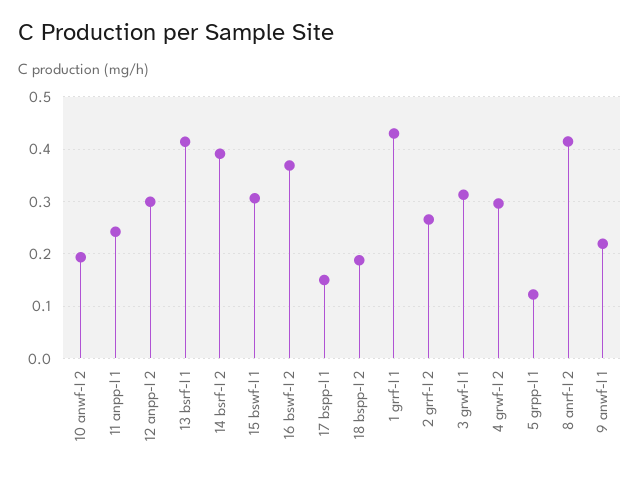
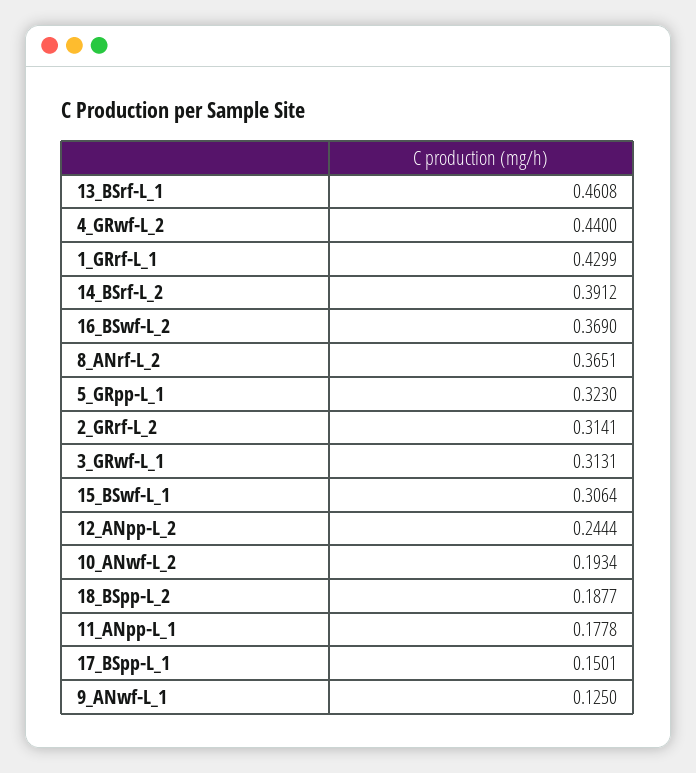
11 anpp-l 1: 0.24 -> 0.1778
12 anpp-l 2: 0.3 -> 0.2444
13 bsrf-l 1: 0.42 -> 0.4608
2 grrf-l 2: 0.26 -> 0.3141
4 grwf-l 2: 0.3 -> 0.44
5 grpp-l 1: 0.12 -> 0.323
8 anrf-l 2: 0.42 -> 0.3651
9 anwf-l 1: 0.22 -> 0.125

